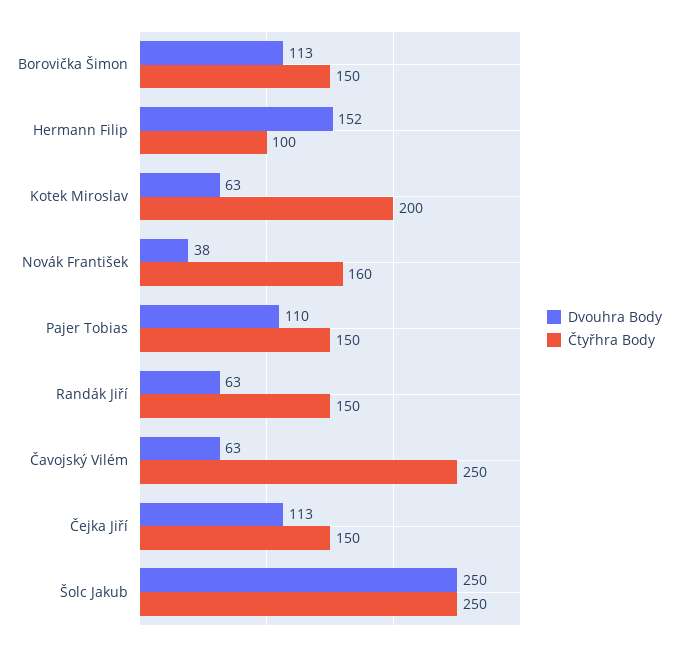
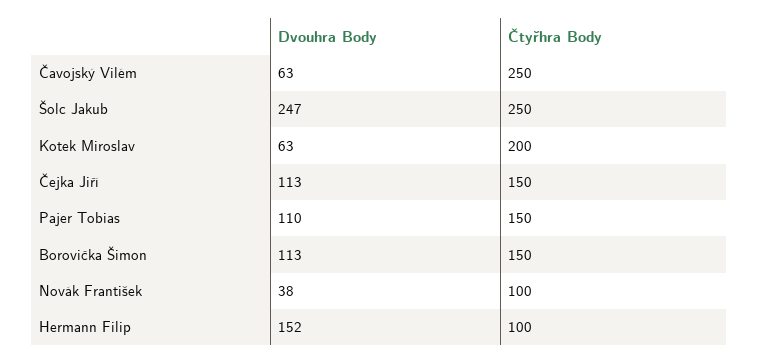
Čtyřhra Body, Novák František: 160 -> 100
Dvouhra Body, Randák Jiří: 63 -> none
Čtyřhra Body, Randák Jiří: 150 -> none
Dvouhra Body, Šolc Jakub: 250 -> 247

